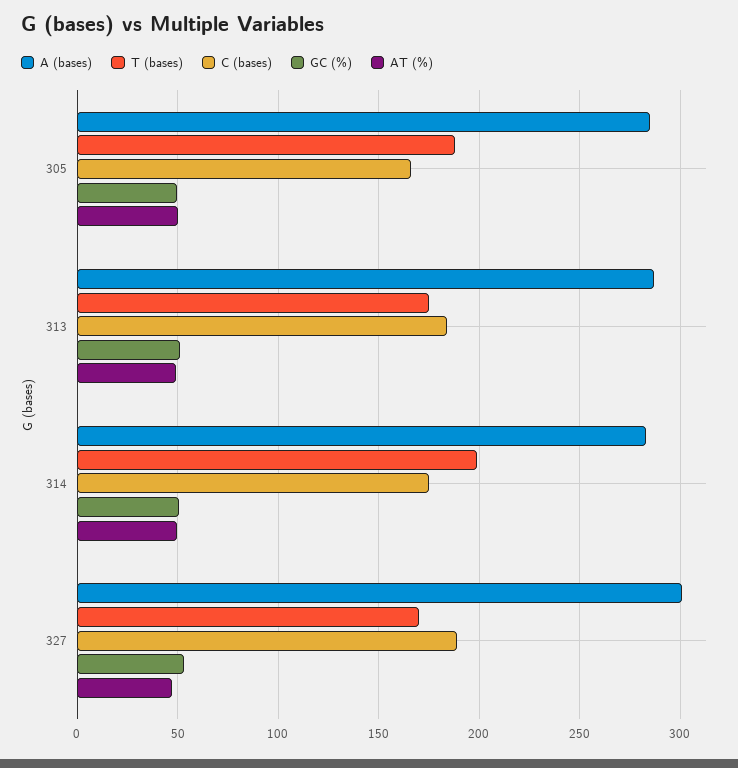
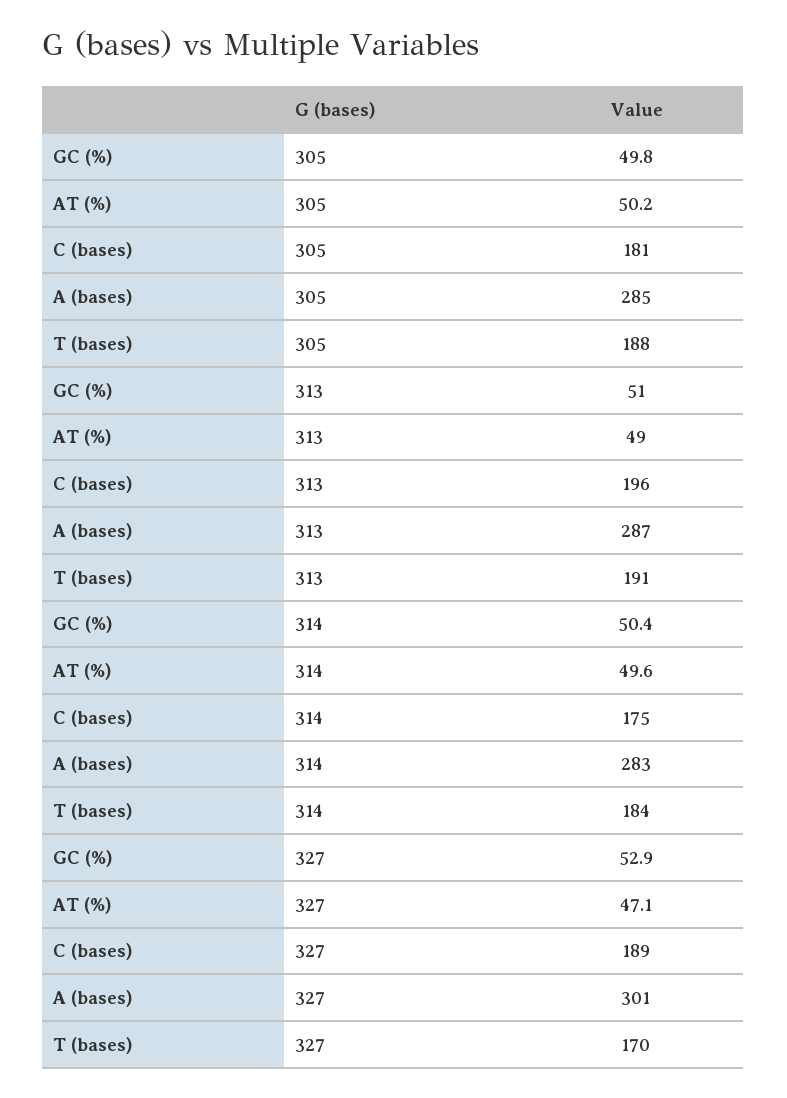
C (bases), 305: 165 -> 181
T (bases), 313: 175 -> 191
C (bases), 313: 185 -> 196
T (bases), 314: 200 -> 184

